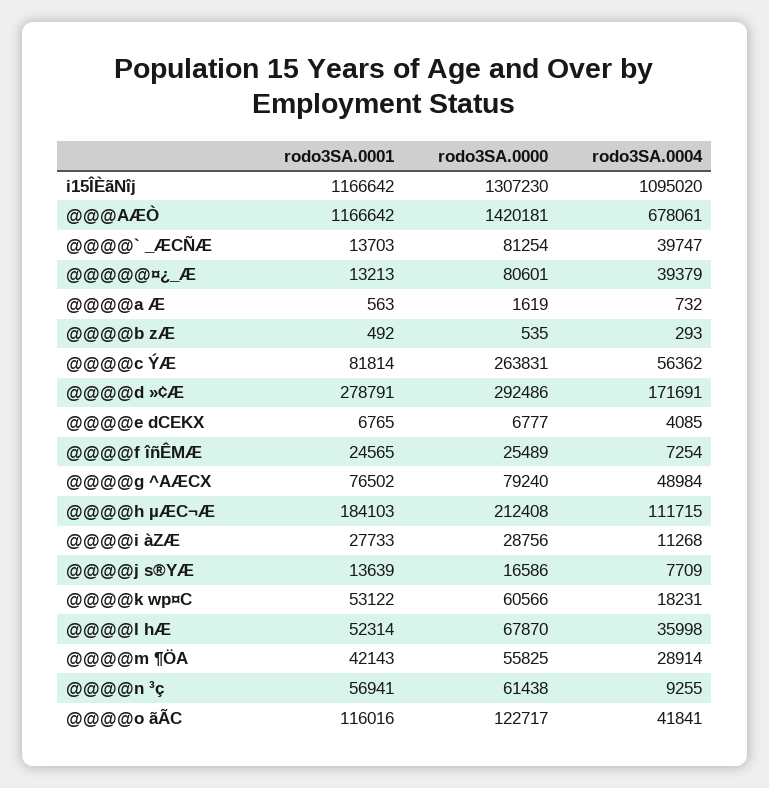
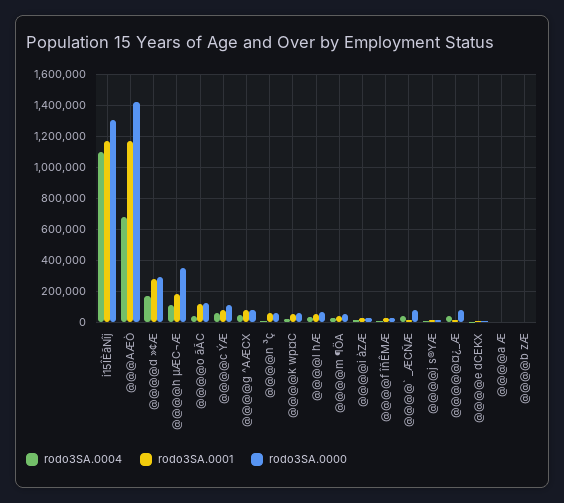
rodo3SA.0000, @@@@c ÝÆ: 263831 -> 100000
rodo3SA.0000, @@@@h µÆC¬Æ: 212408 -> 350000

